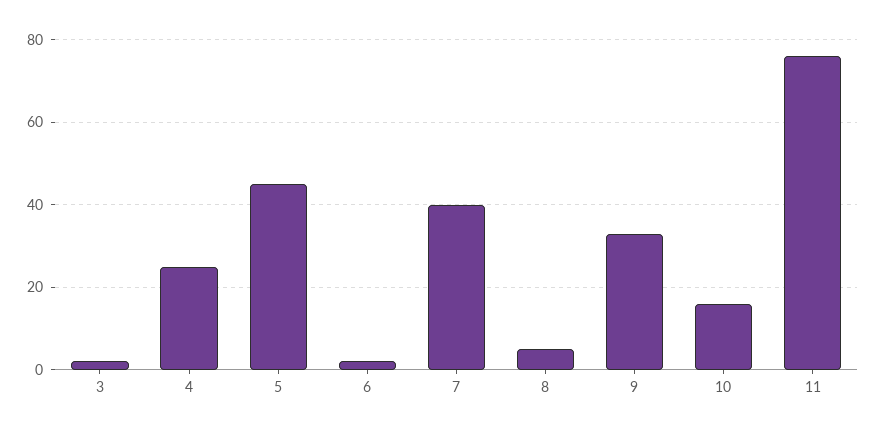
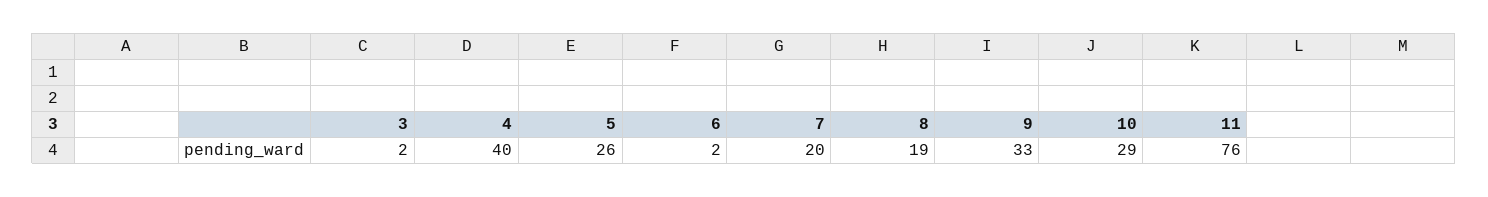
4: 25 -> 40
5: 45 -> 26
7: 40 -> 20
8: 5 -> 19
10: 15 -> 29

